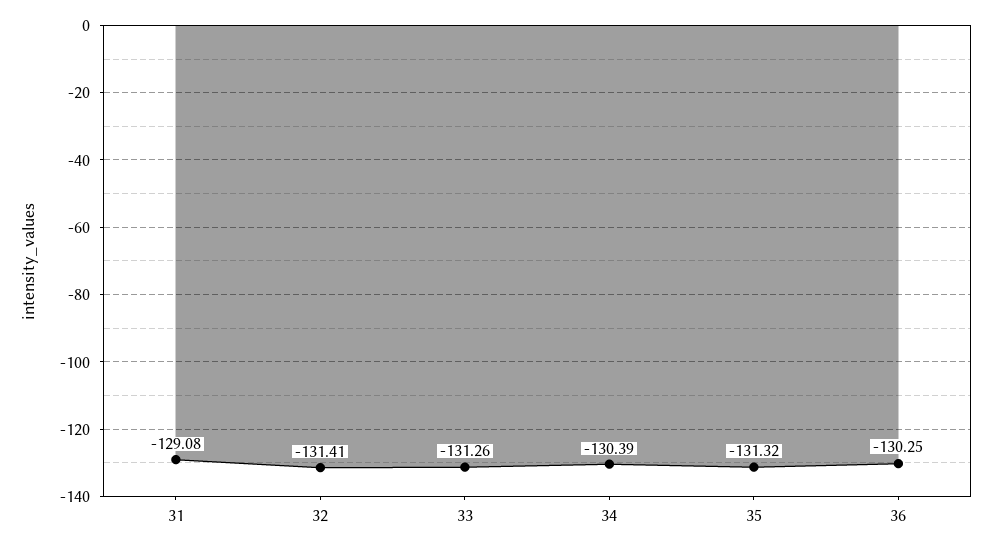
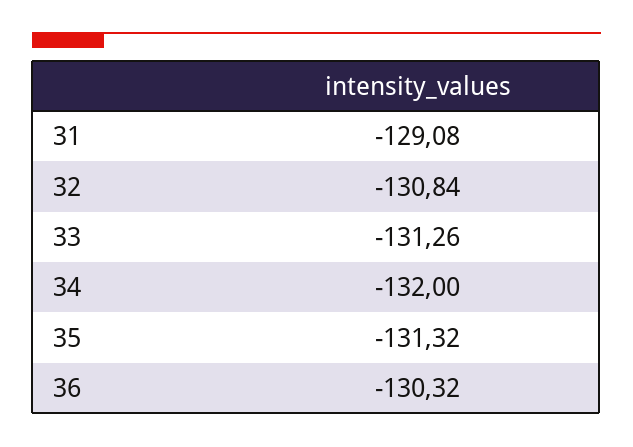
32: -131.41 -> -130.84
34: -130.39 -> -132
36: -130.25 -> -130.32

